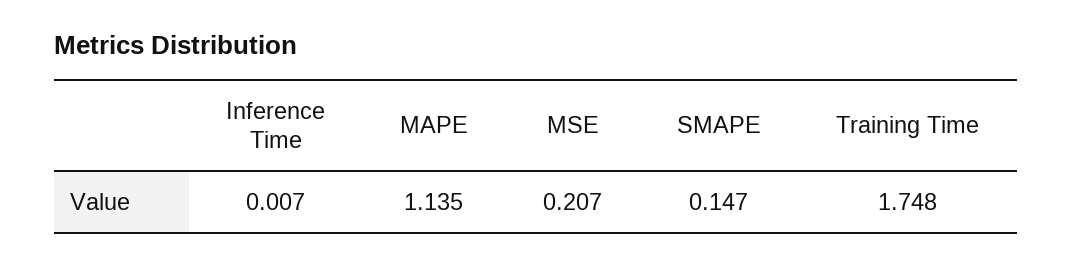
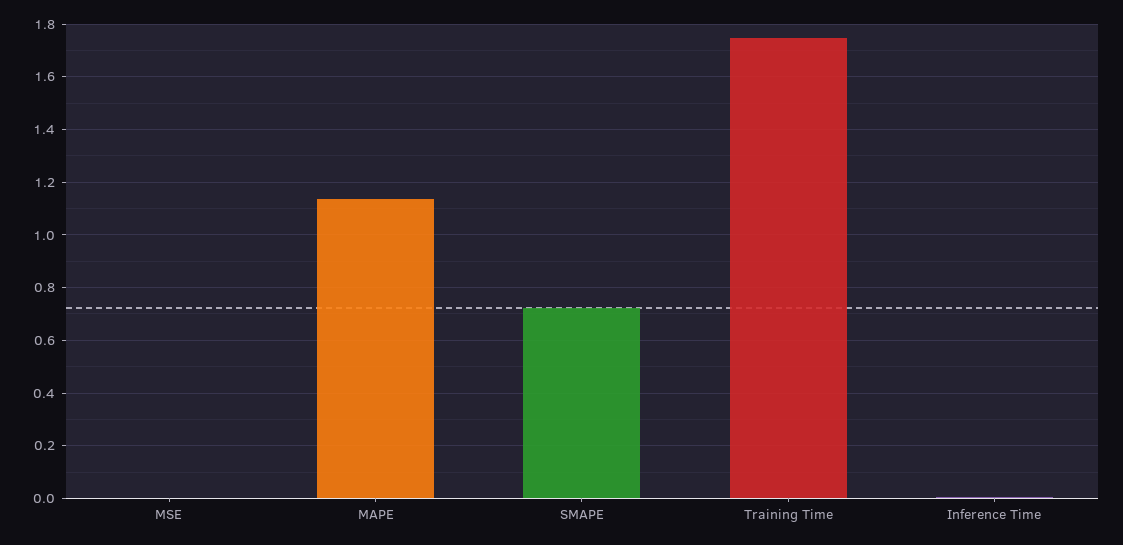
MSE: 0.207 -> 0
SMAPE: 0.147 -> 0.725

